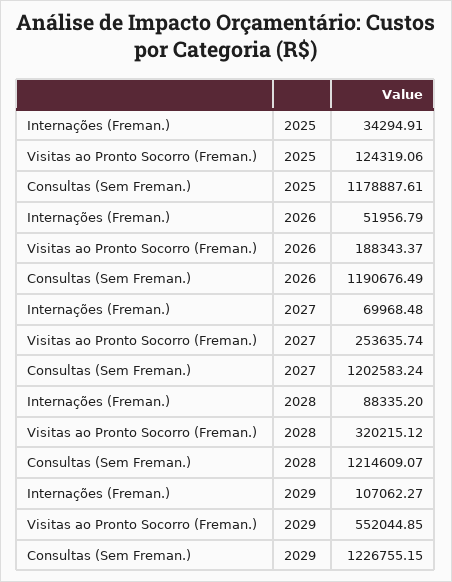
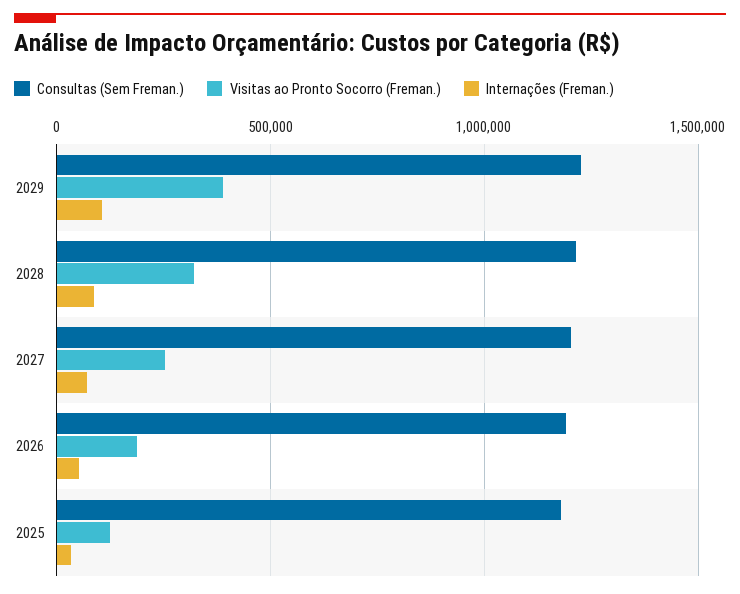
Visitas ao Pronto Socorro (Freman.), 2029: 552044.85 -> 400000

